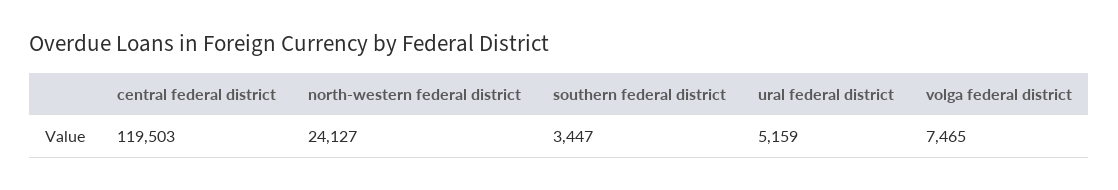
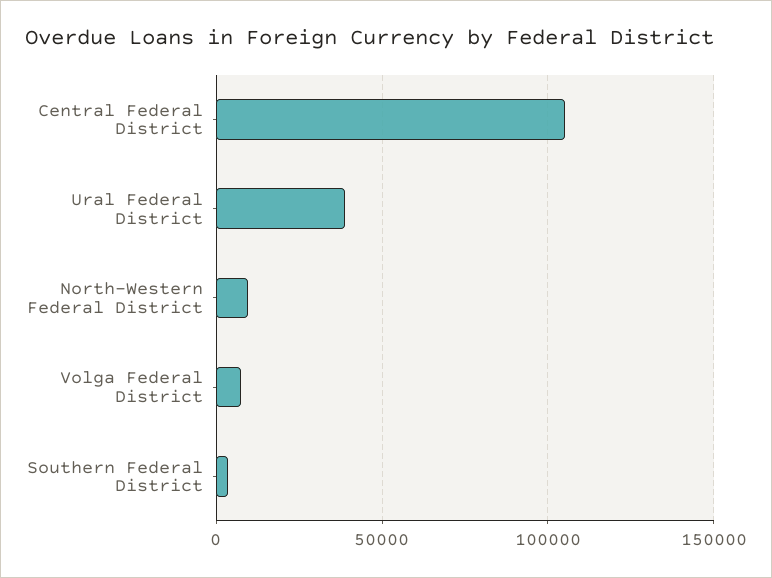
central federal district: 119503 -> 105000
north-western federal district: 24127 -> 10000
ural federal district: 5159 -> 40000

